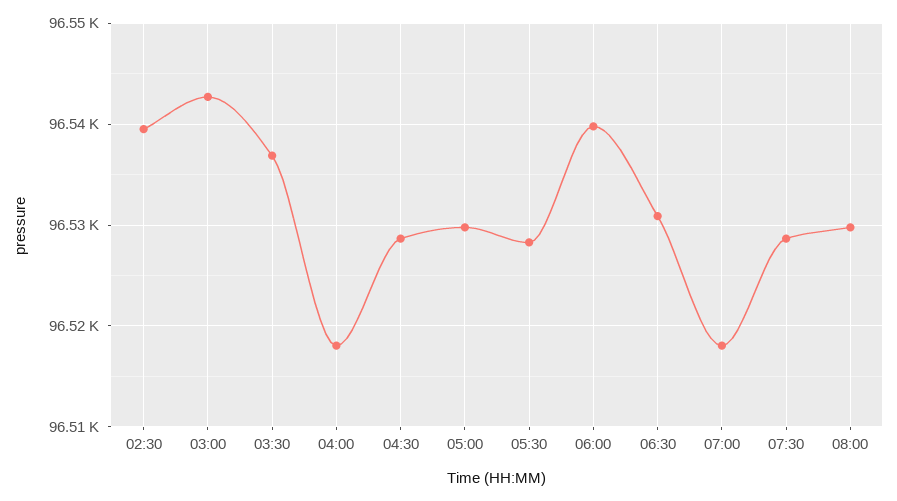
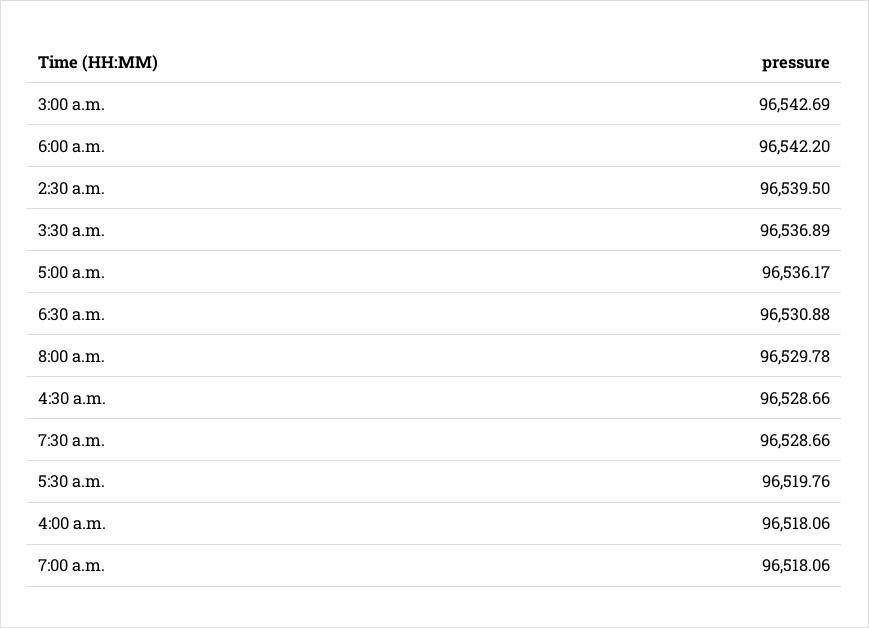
05:00: 96530 -> 96536.17
05:30: 96528 -> 96519.76
06:00: 96540 -> 96542.2

